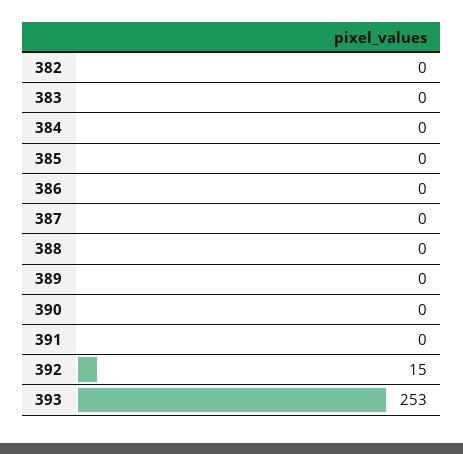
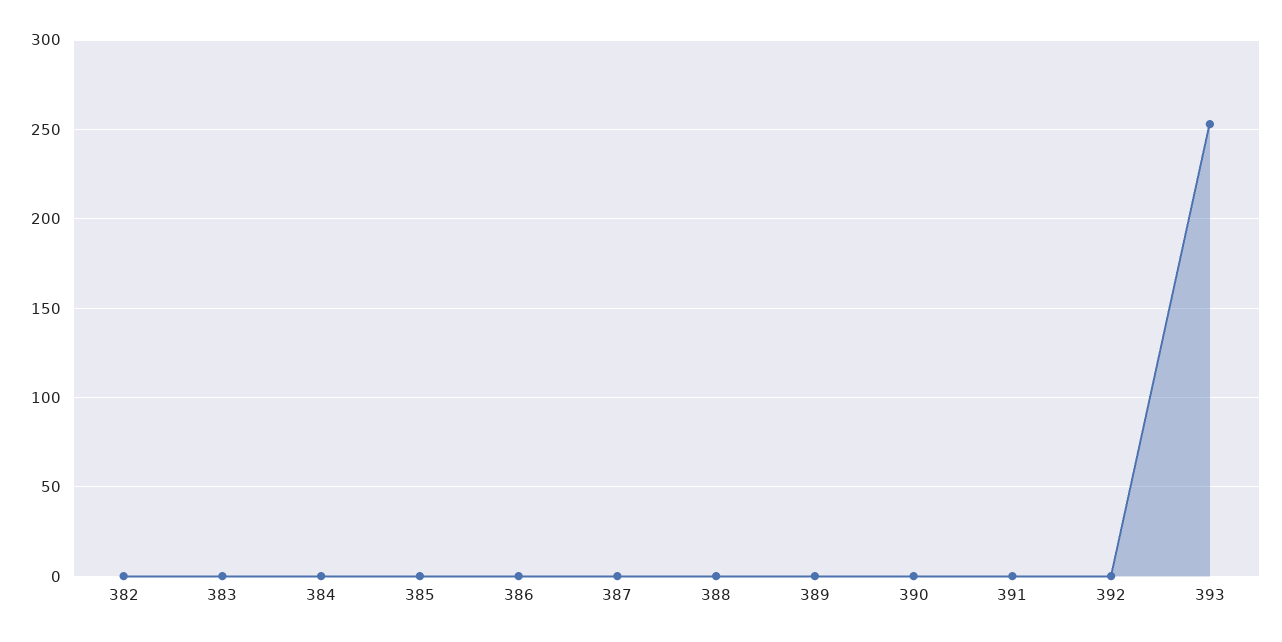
392: 15 -> 0

